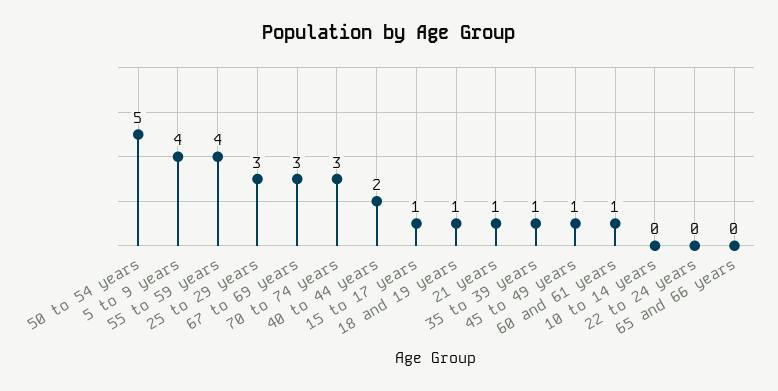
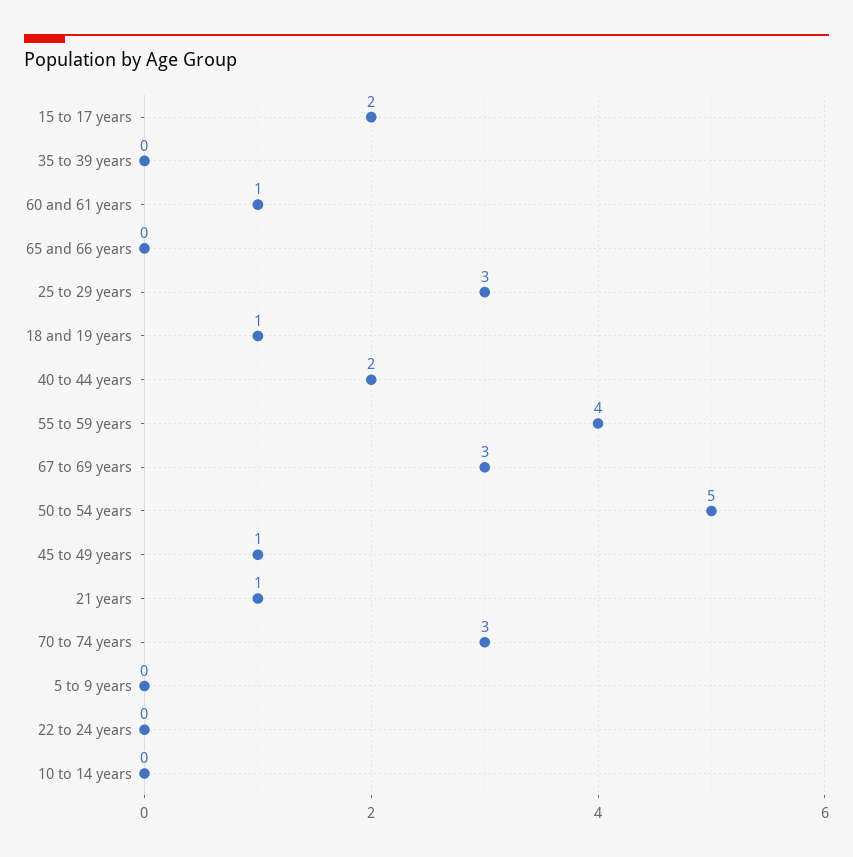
5 to 9 years: 4 -> 0
15 to 17 years: 1 -> 2
35 to 39 years: 1 -> 0

